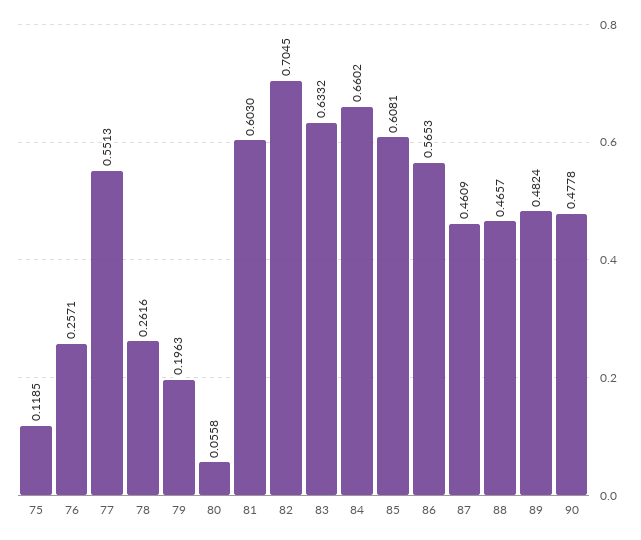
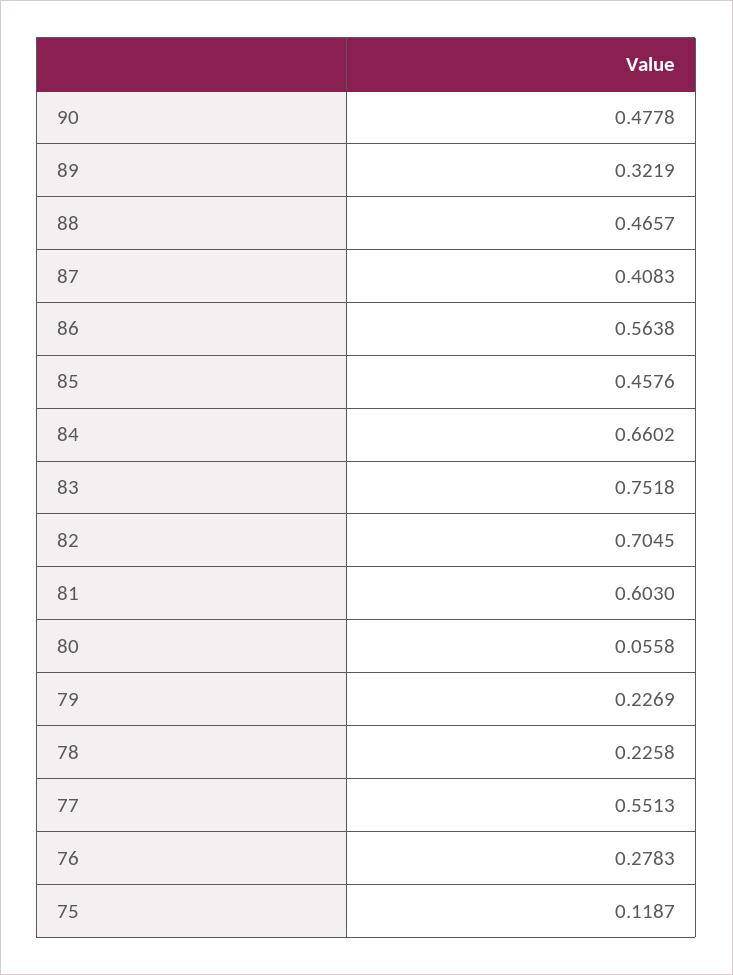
75: 0.1185 -> 0.1187
76: 0.2571 -> 0.2783
78: 0.2616 -> 0.2258
79: 0.1963 -> 0.2269
83: 0.6332 -> 0.7518
85: 0.6081 -> 0.4576
86: 0.5653 -> 0.5638
87: 0.4609 -> 0.4083
89: 0.4824 -> 0.3219

